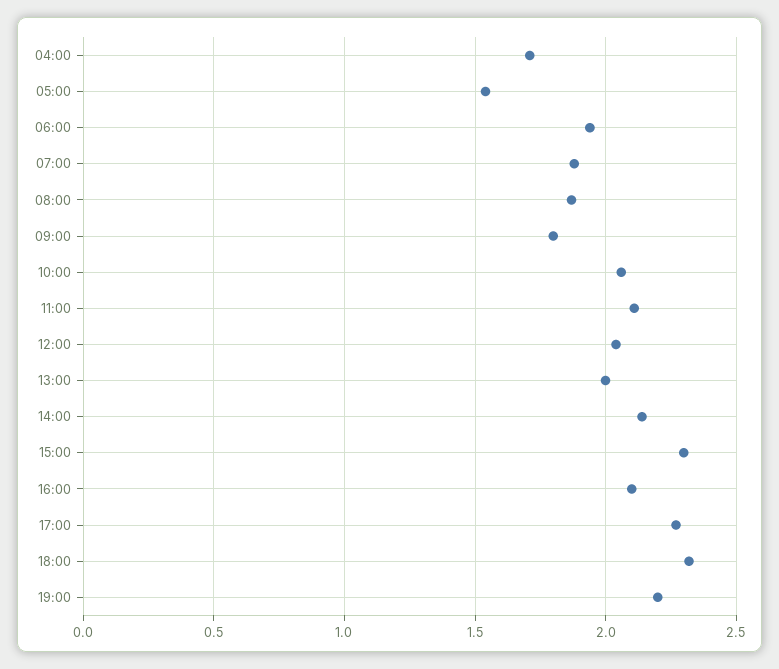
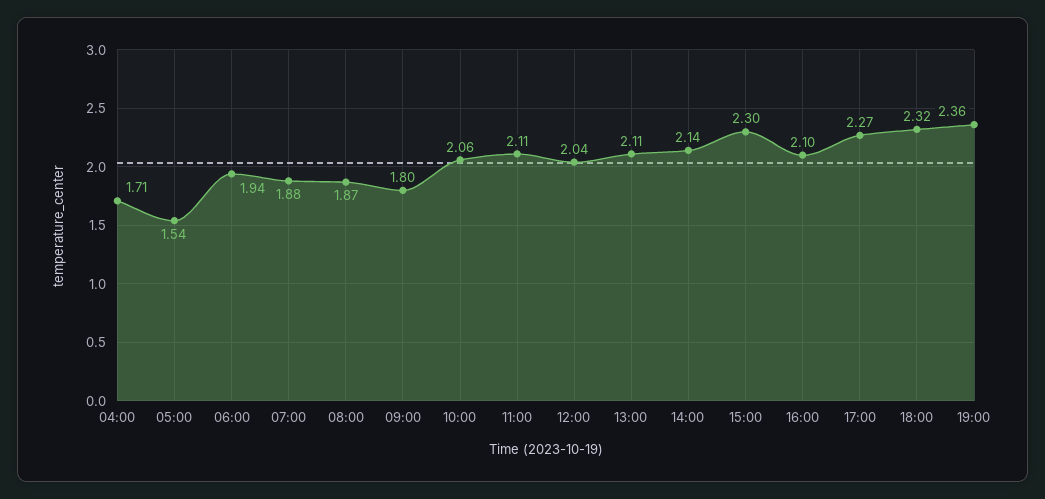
13:00: 2 -> 2.11
19:00: 2.2 -> 2.36

